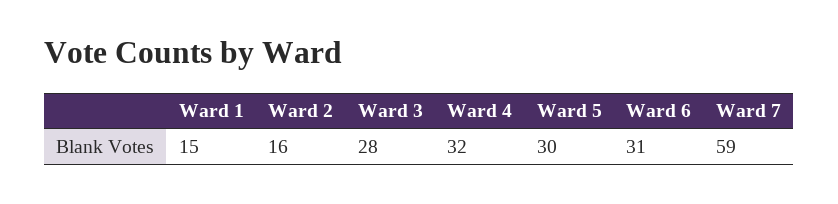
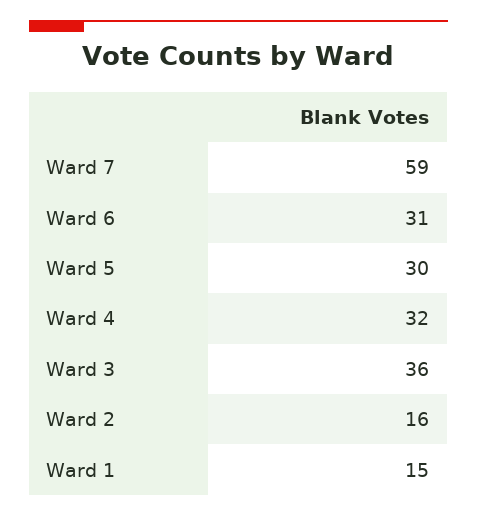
Ward 3: 28 -> 36

